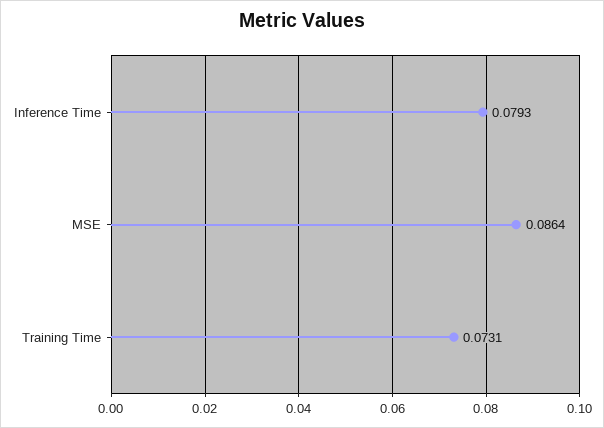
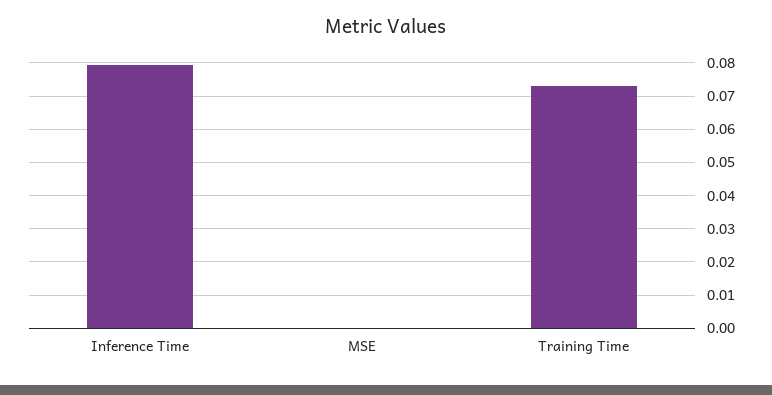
MSE: 0.0864 -> 0

